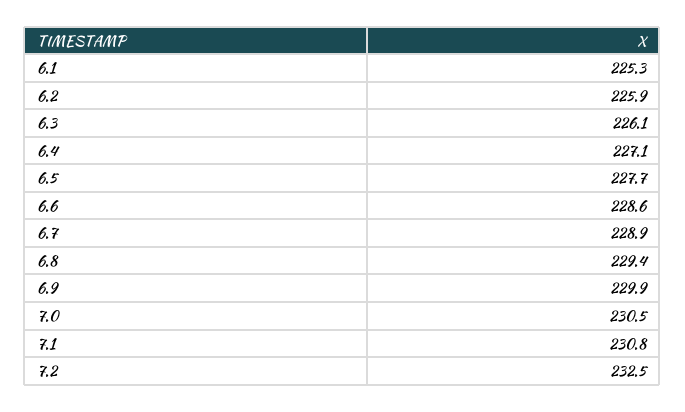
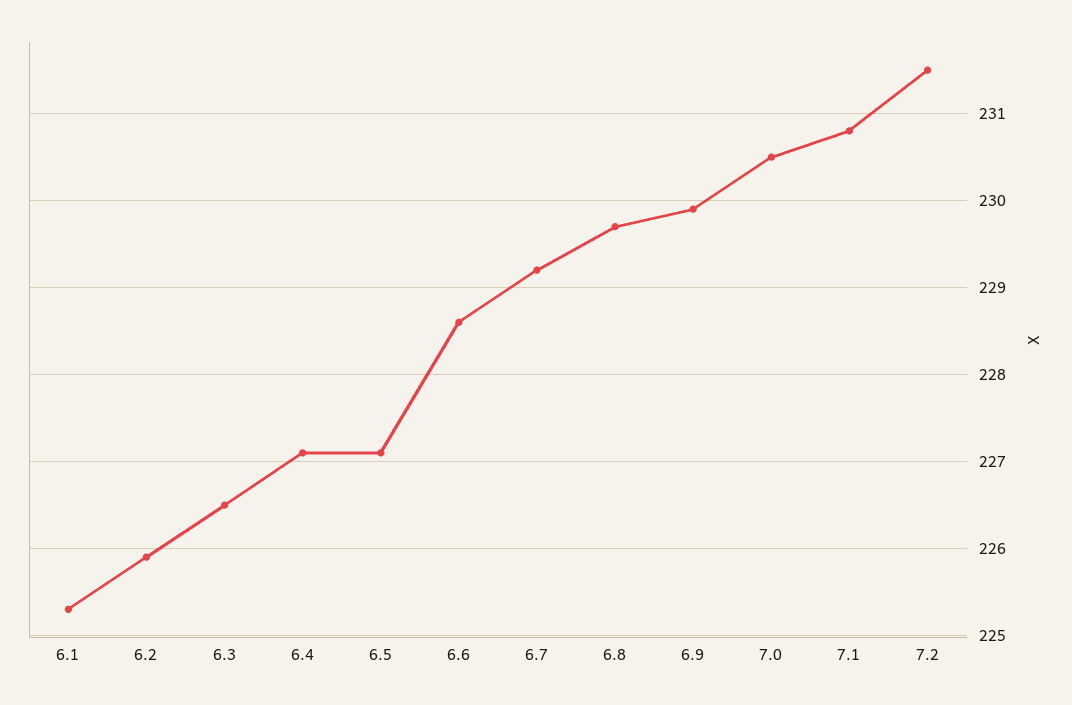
6.3: 226.1 -> 226.5
6.5: 227.7 -> 227.1
6.7: 228.9 -> 229.2
6.8: 229.4 -> 229.7
7.2: 232.5 -> 231.5

